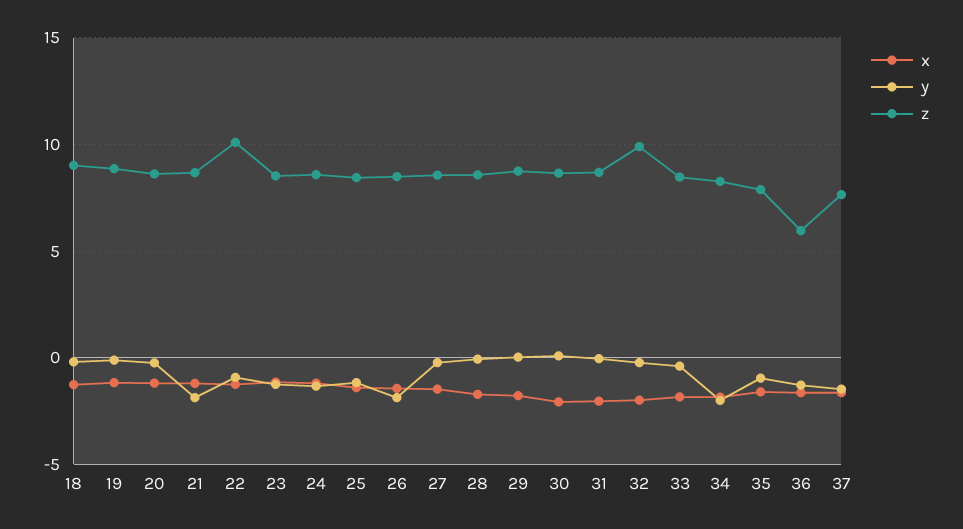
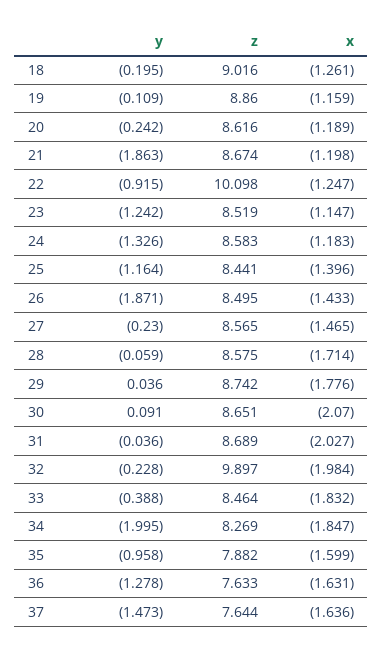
z, 36: 6 -> 7.633

